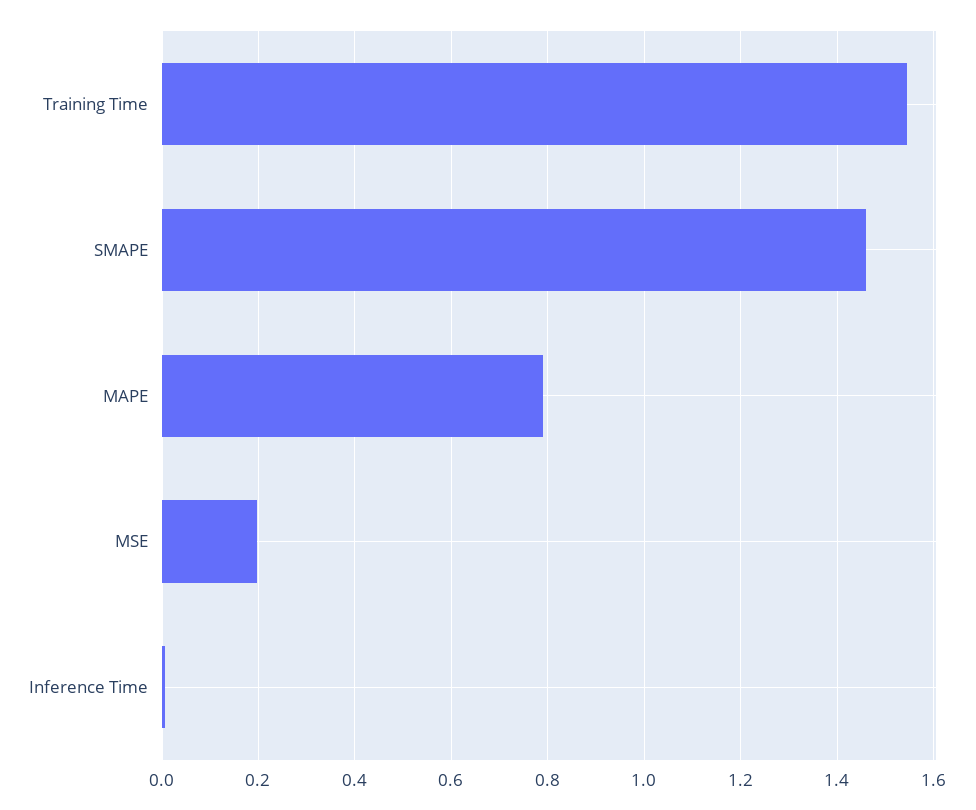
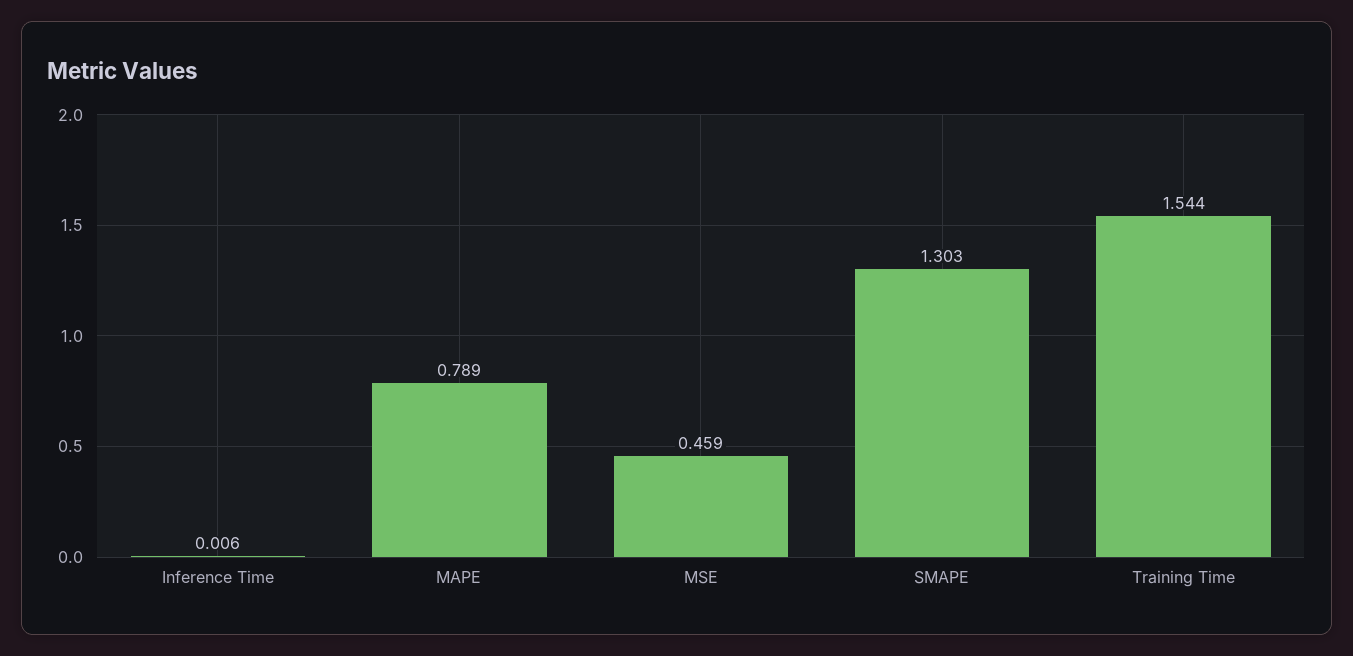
SMAPE: 1.46 -> 1.303
MSE: 0.2 -> 0.459

